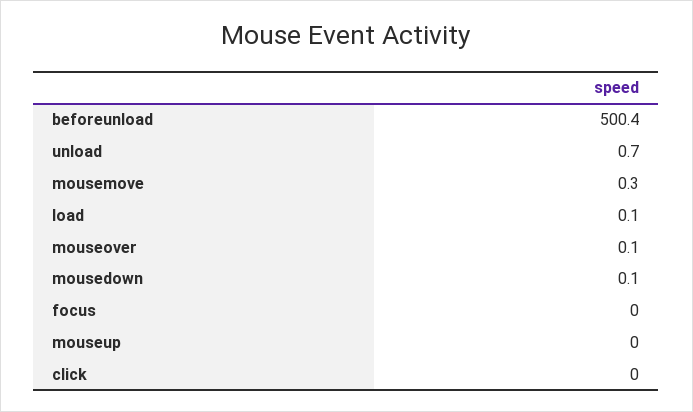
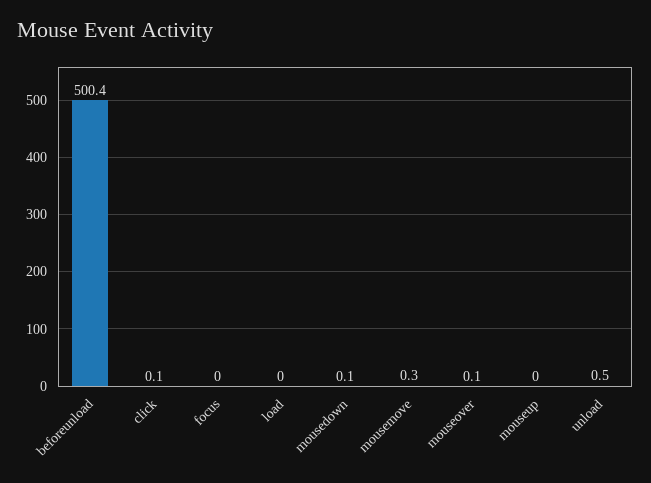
unload: 0.7 -> 0.5
load: 0.1 -> 0
click: 0 -> 0.1

